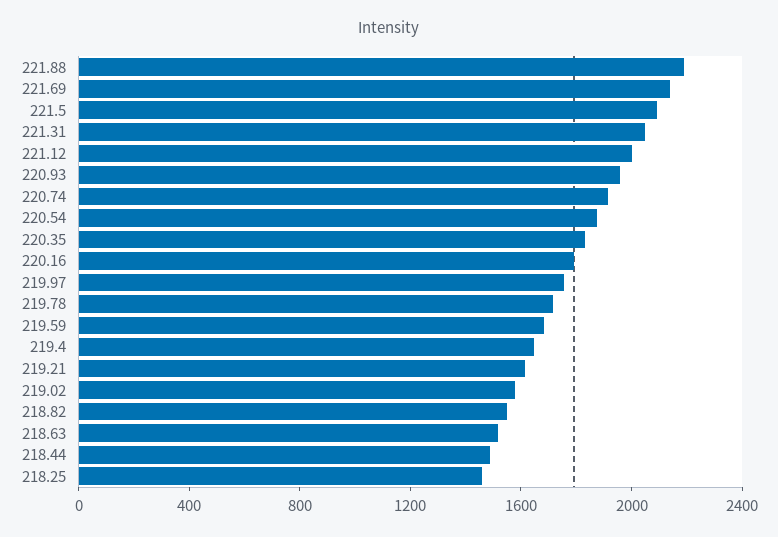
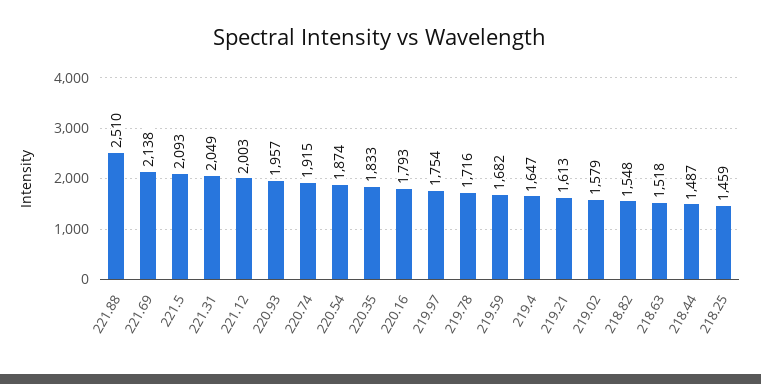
221.88: 2200 -> 2510

